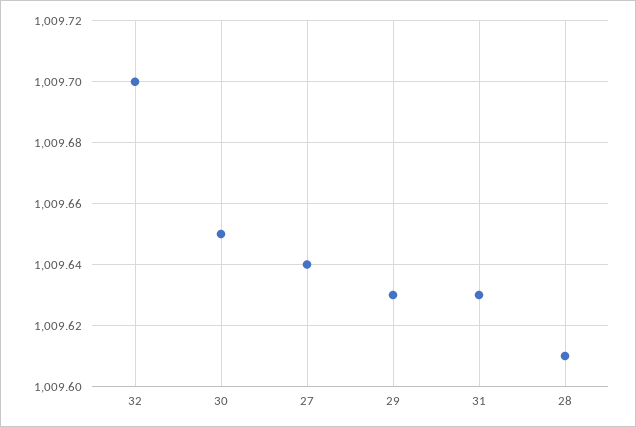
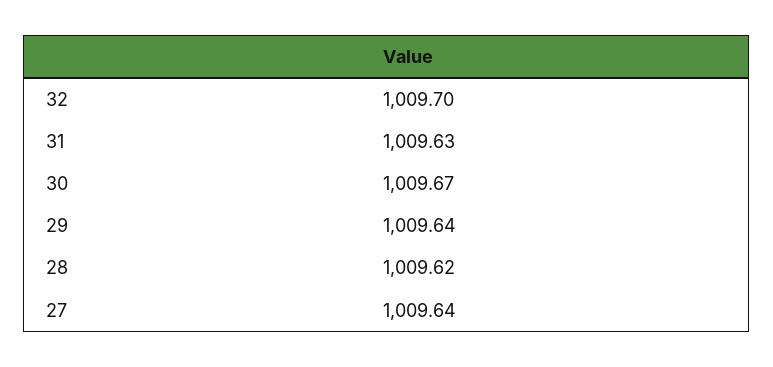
30: 1009.65 -> 1009.67
29: 1009.63 -> 1009.64
28: 1009.61 -> 1009.62

